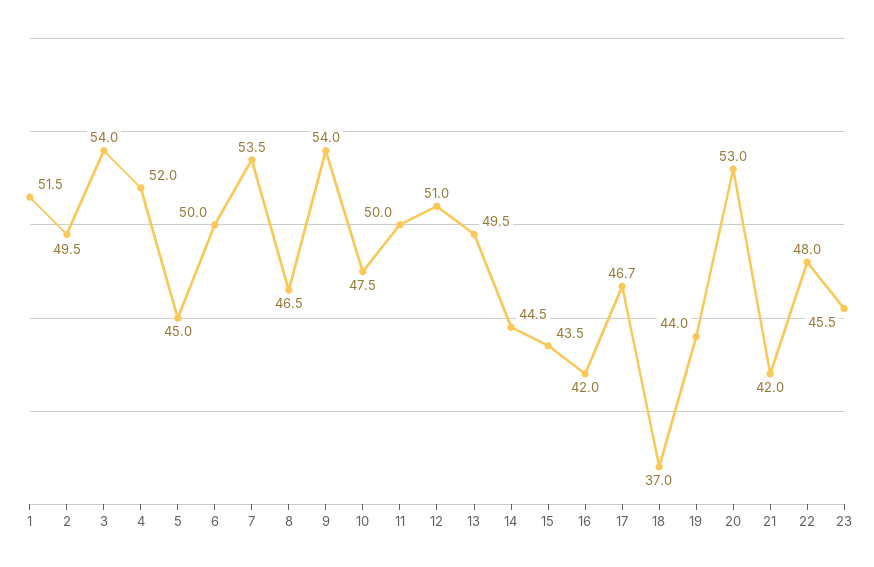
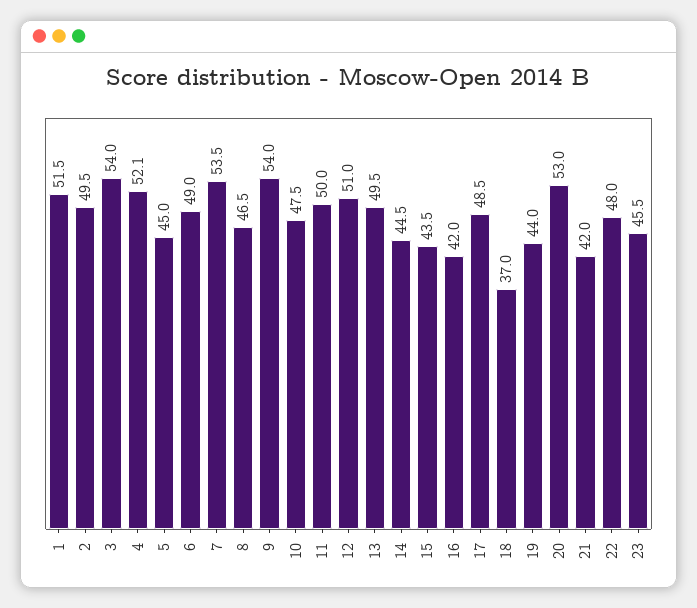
4: 52 -> 52.1
6: 50 -> 49
17: 46.7 -> 48.5

